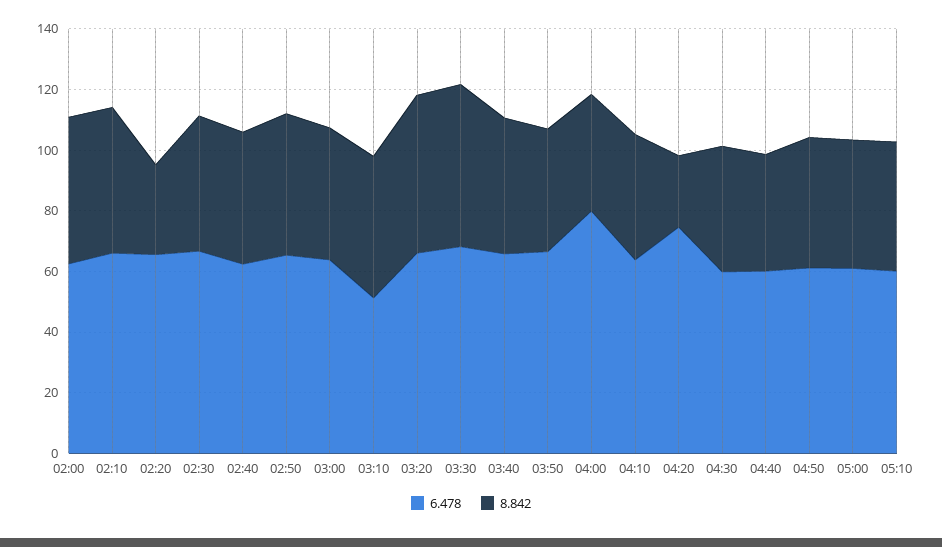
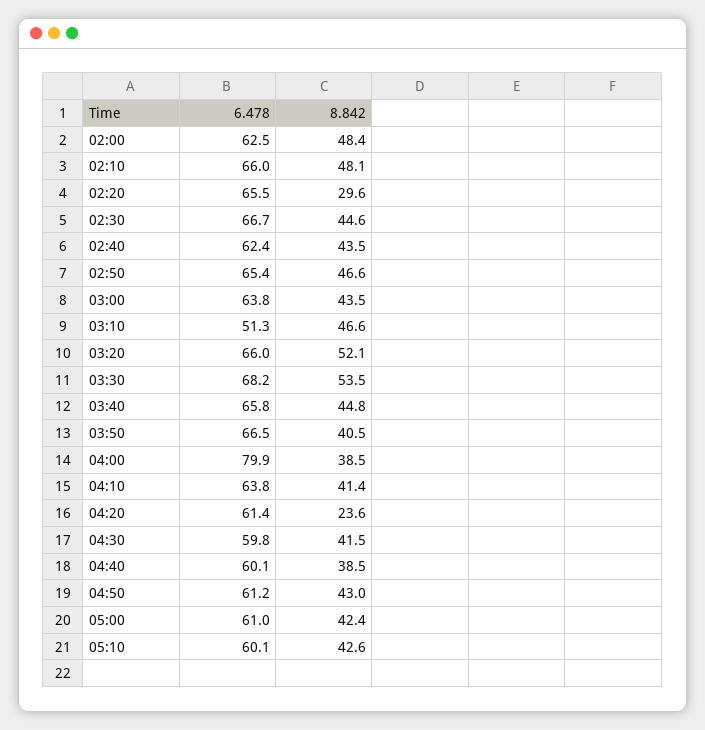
6.478, 04:20: 75 -> 61.4

